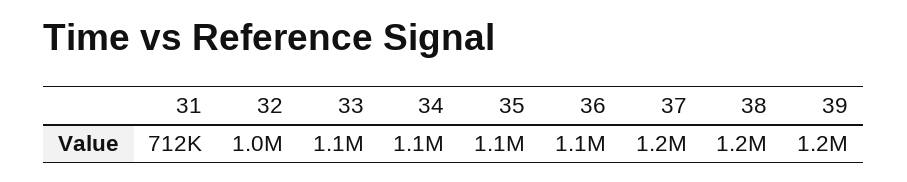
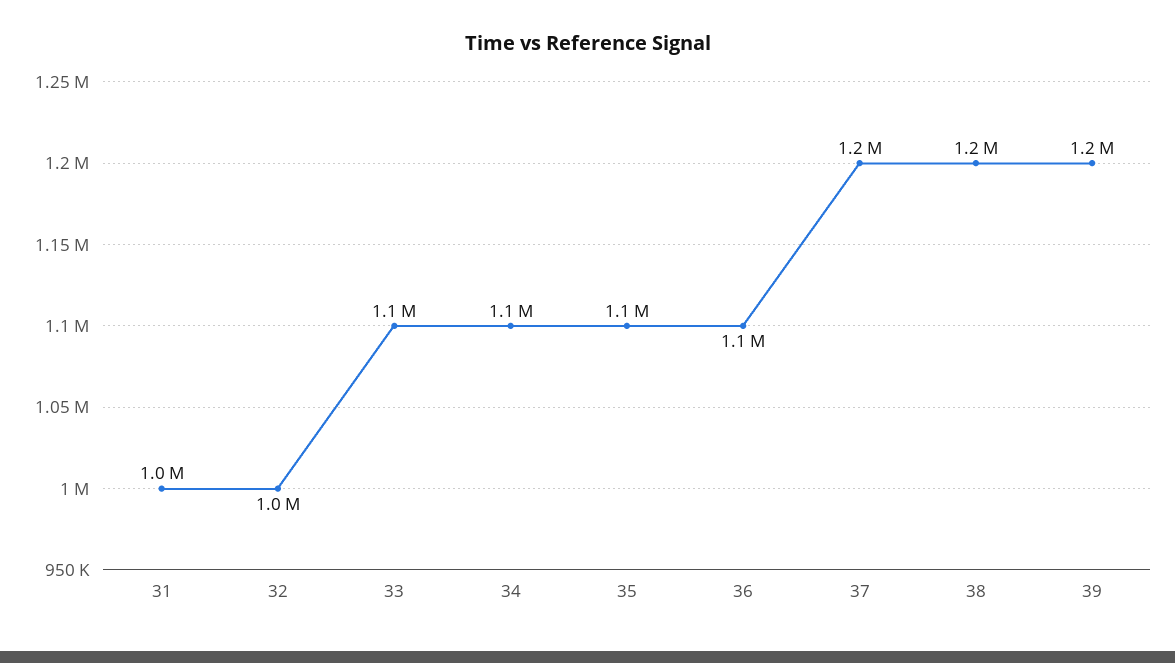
31: 712000 -> 1000000

